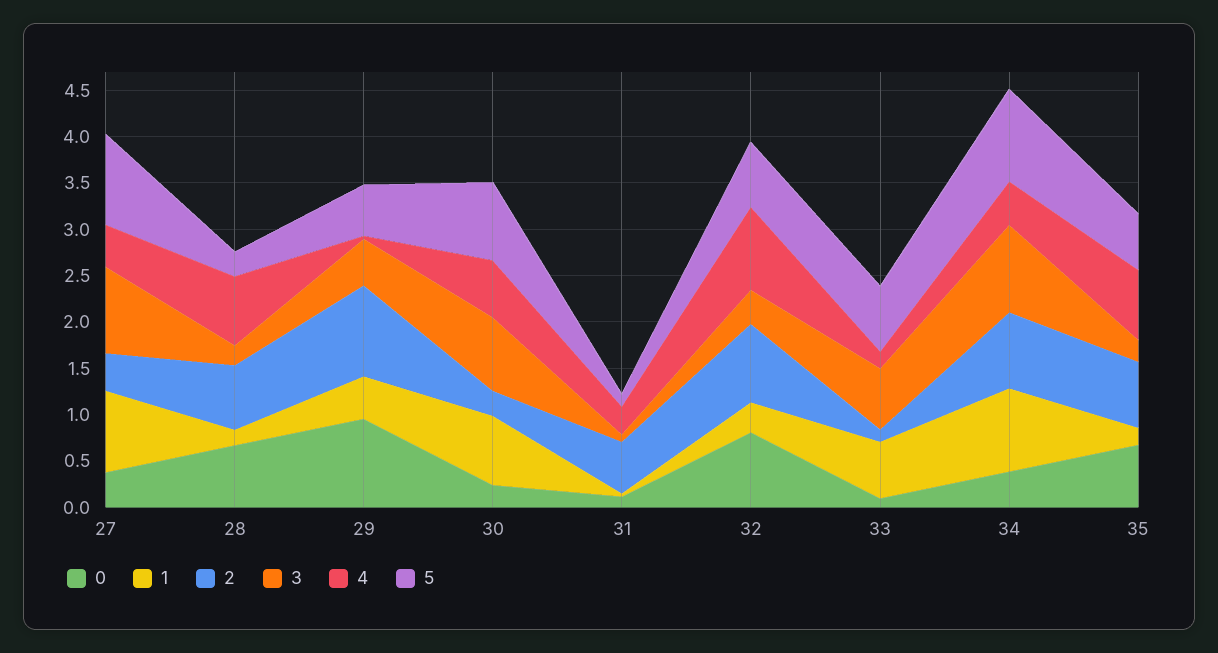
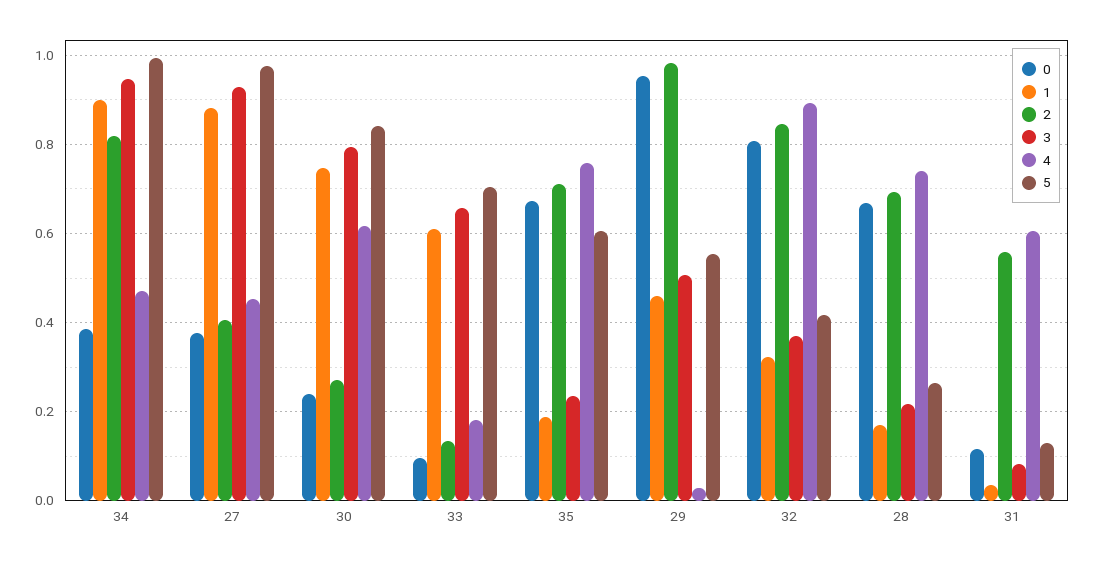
4, 31: 0.3 -> 0.6
5, 32: 0.7 -> 0.42

